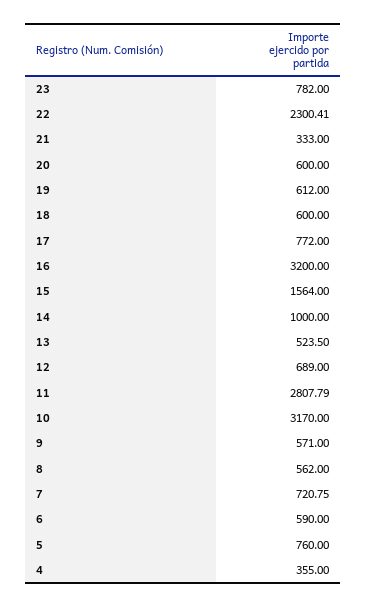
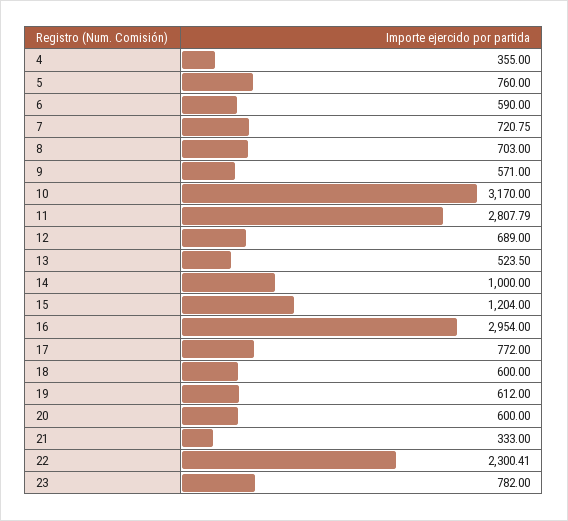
16: 3200 -> 2954
15: 1564 -> 1204
8: 562 -> 703

